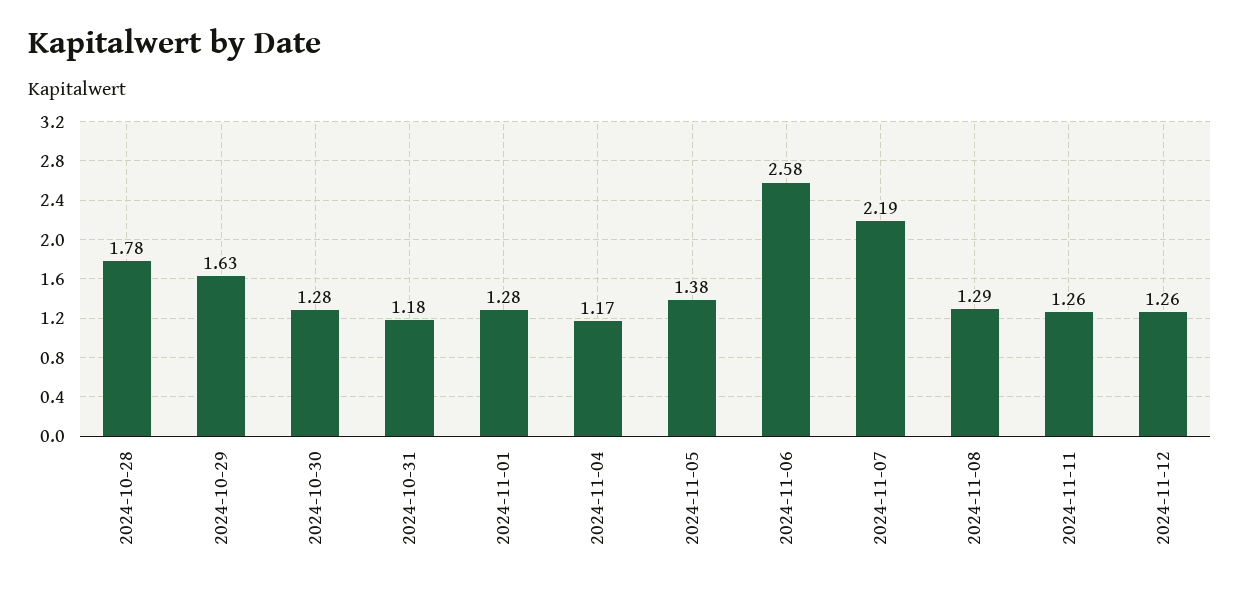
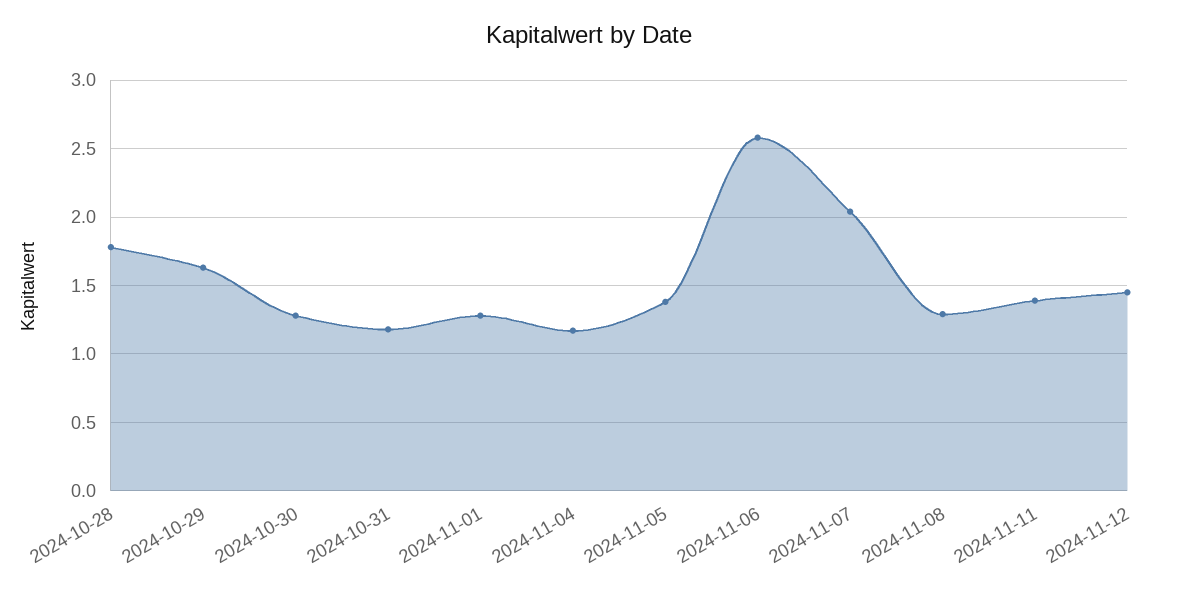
2024-11-07: 2.19 -> 2.05
2024-11-11: 1.26 -> 1.4
2024-11-12: 1.26 -> 1.45

